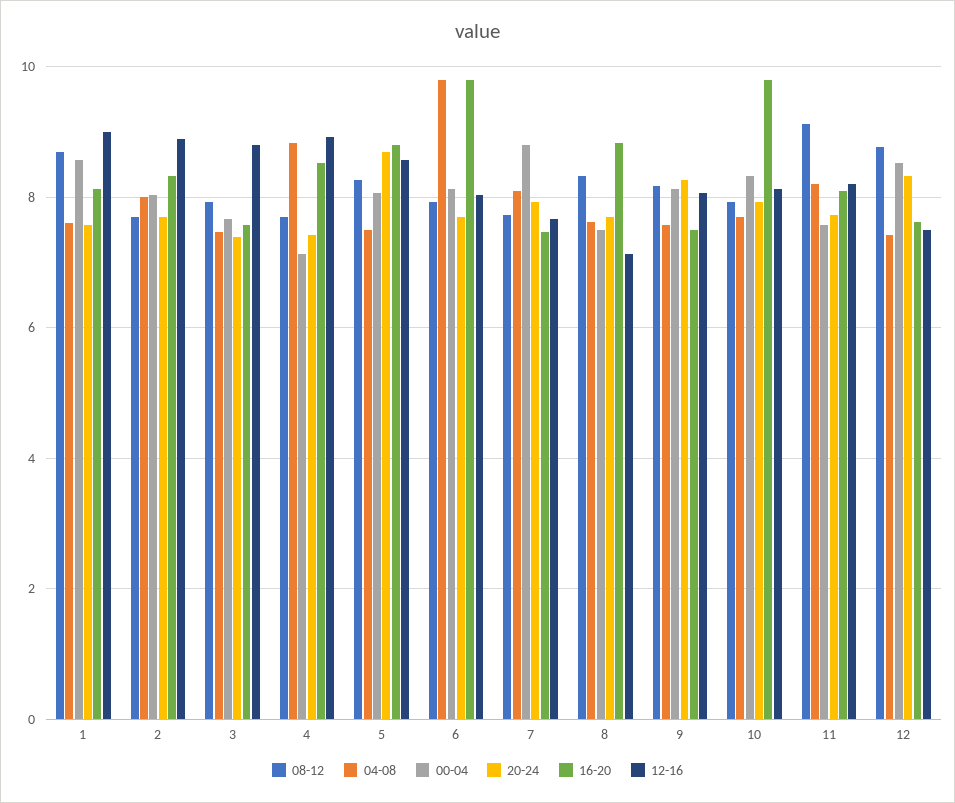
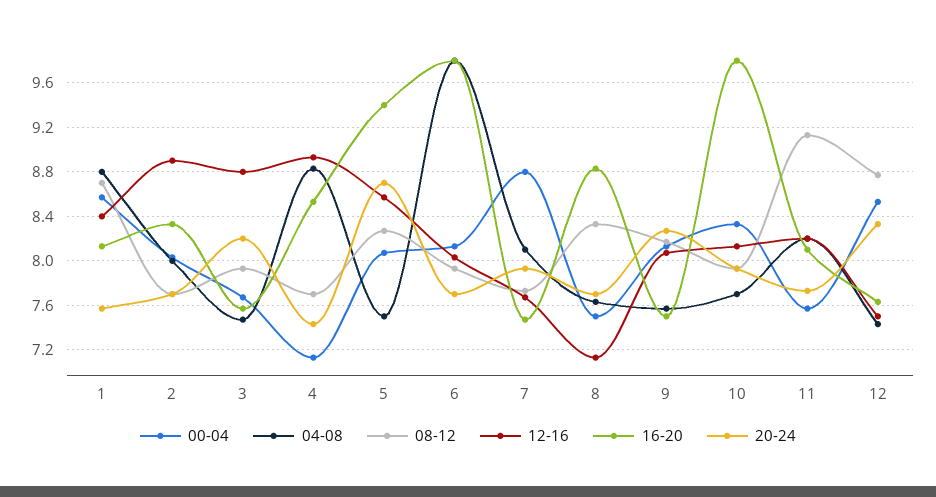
04-08, 1: 7.6 -> 8.8
12-16, 1: 9 -> 8.4
20-24, 3: 7.4 -> 8.2
16-20, 5: 8.8 -> 9.4

